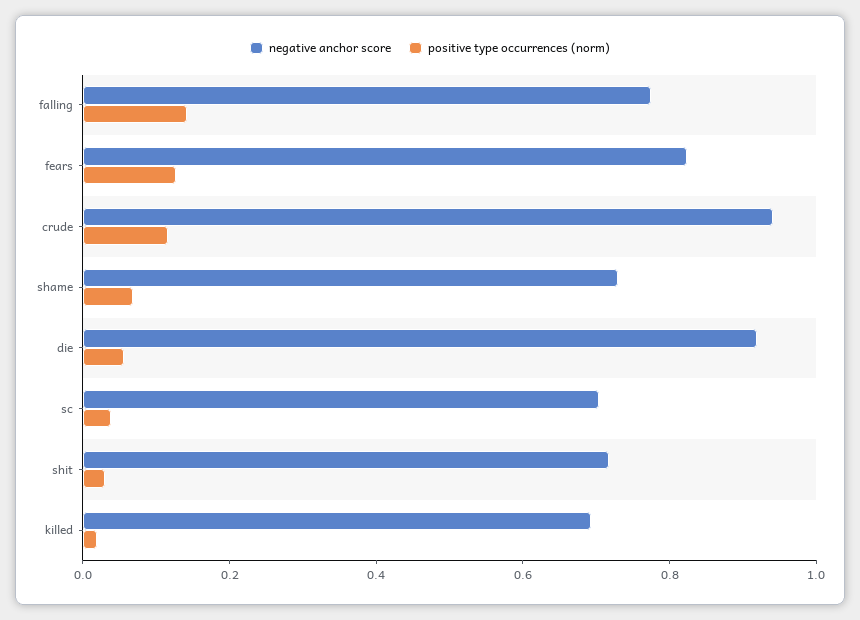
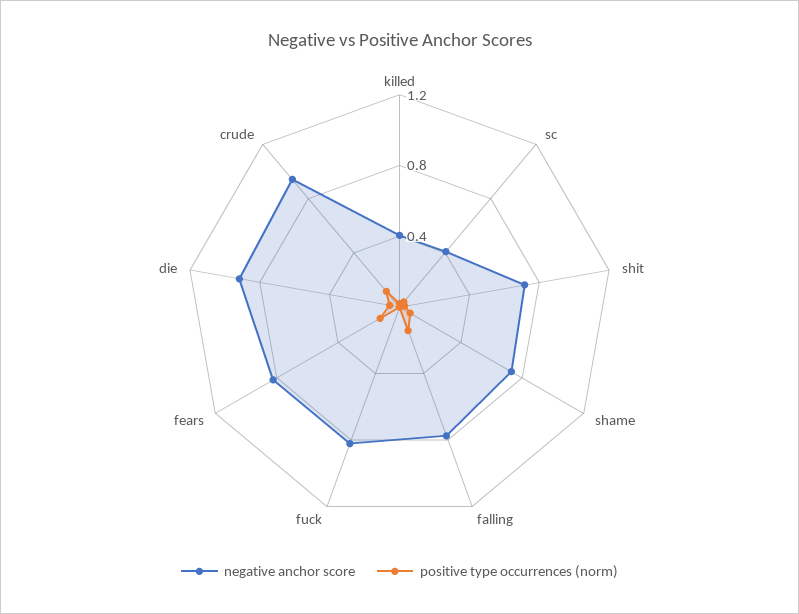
negative anchor score, sc: 0.7 -> 0.4
negative anchor score, killed: 0.7 -> 0.4
negative anchor score, fuck: none -> 0.8
positive type occurrences (norm), fuck: none -> 0

